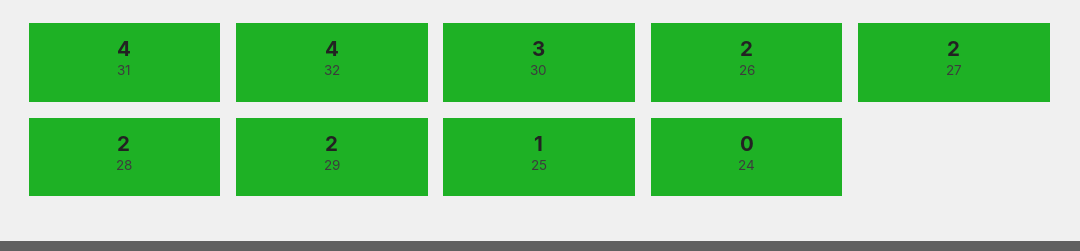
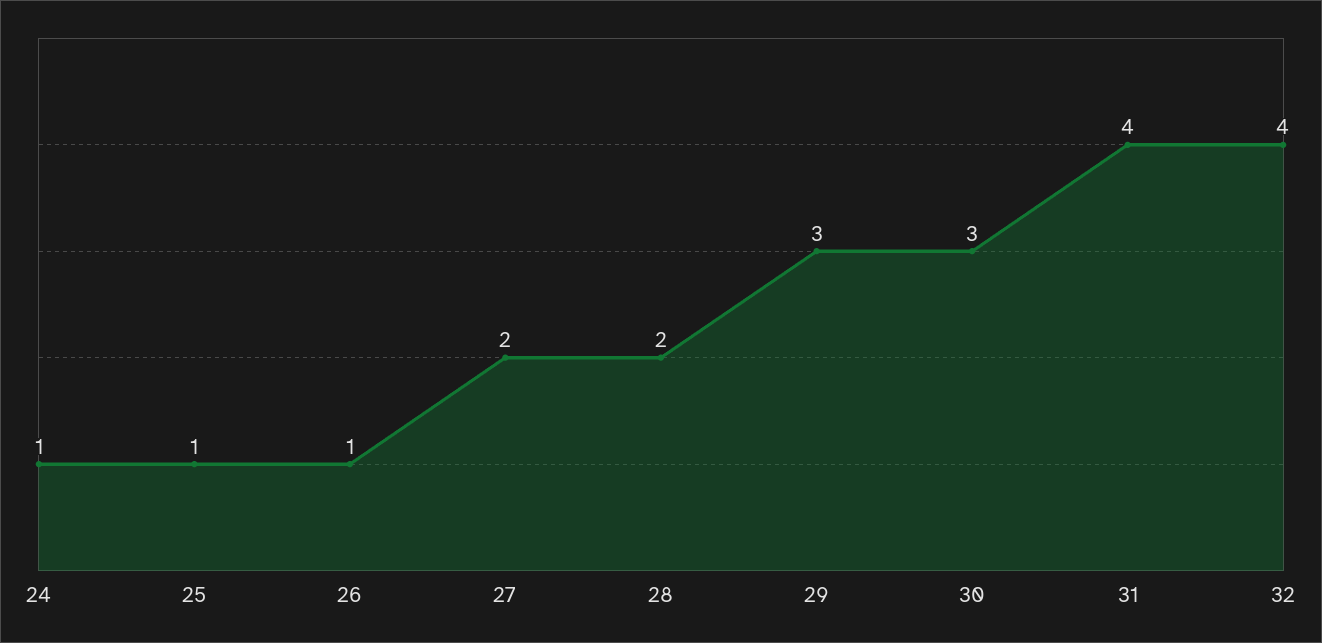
26: 2 -> 1
29: 2 -> 3
24: 0 -> 1

